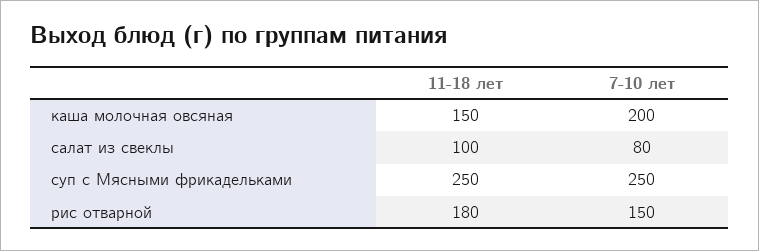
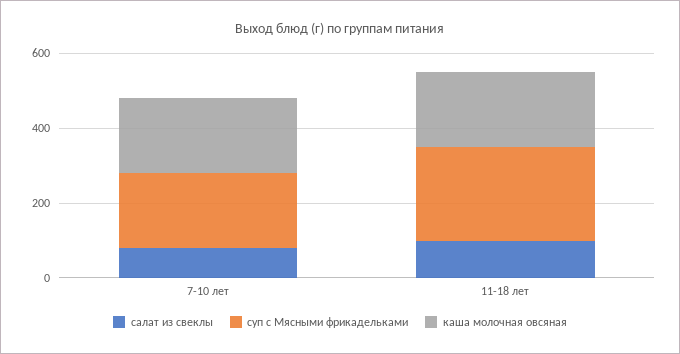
каша молочная овсяная, 11-18 лет: 150 -> 200
суп с Мясными фрикадельками, 7-10 лет: 250 -> 200
рис отварной, 11-18 лет: 180 -> none
рис отварной, 7-10 лет: 150 -> none

